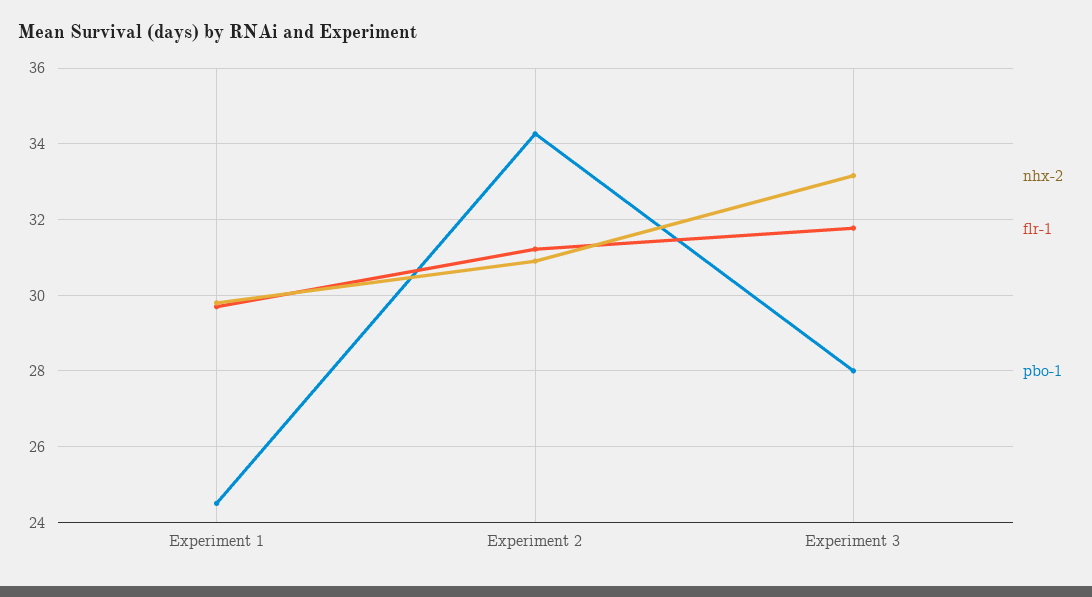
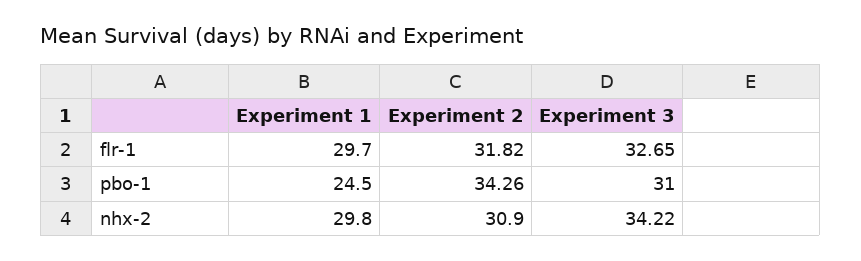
flr-1, Experiment 2: 31.2 -> 31.82
nhx-2, Experiment 3: 33.2 -> 34.22
flr-1, Experiment 3: 31.8 -> 32.65
pbo-1, Experiment 3: 28 -> 31

